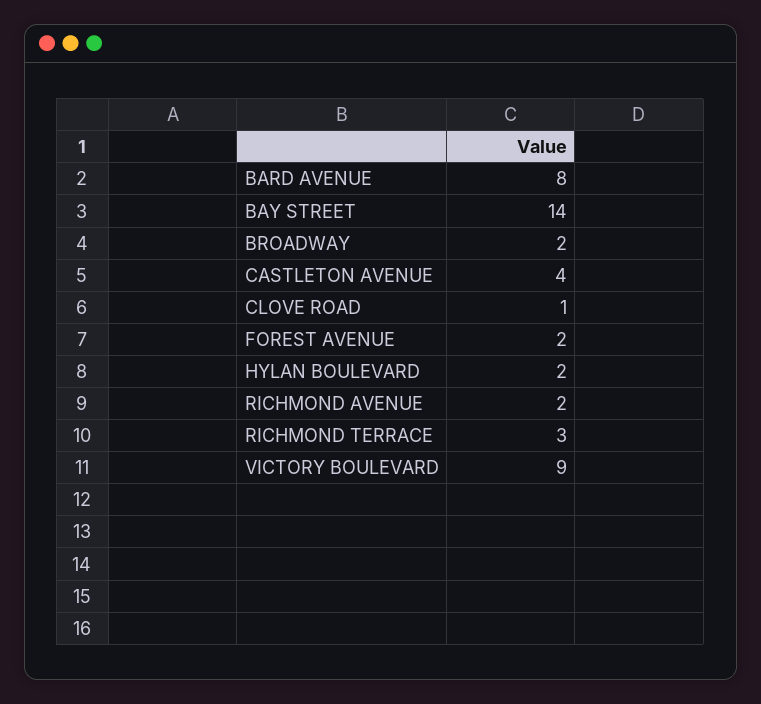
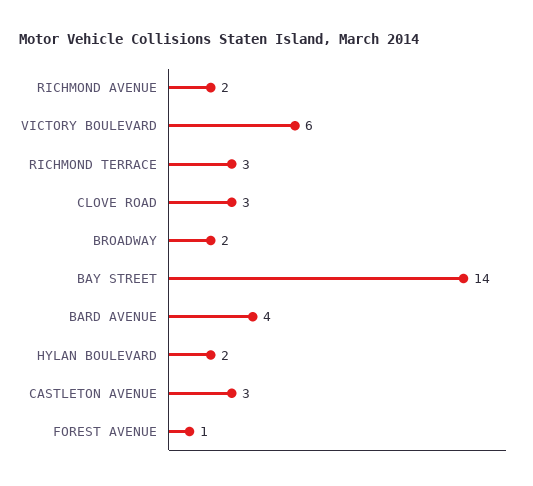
BARD AVENUE: 8 -> 4
CASTLETON AVENUE: 4 -> 3
CLOVE ROAD: 1 -> 3
FOREST AVENUE: 2 -> 1
VICTORY BOULEVARD: 9 -> 6

